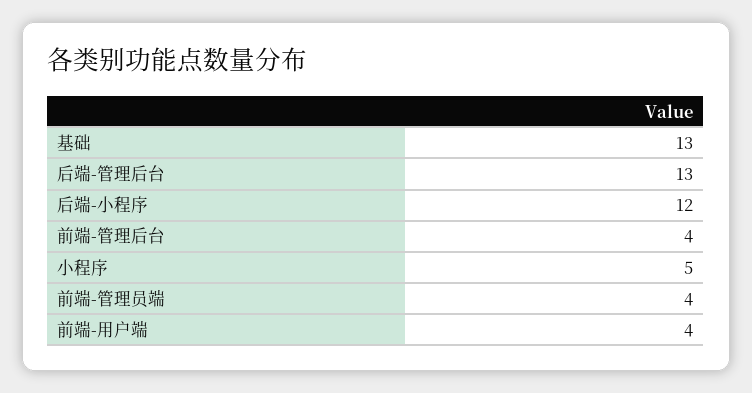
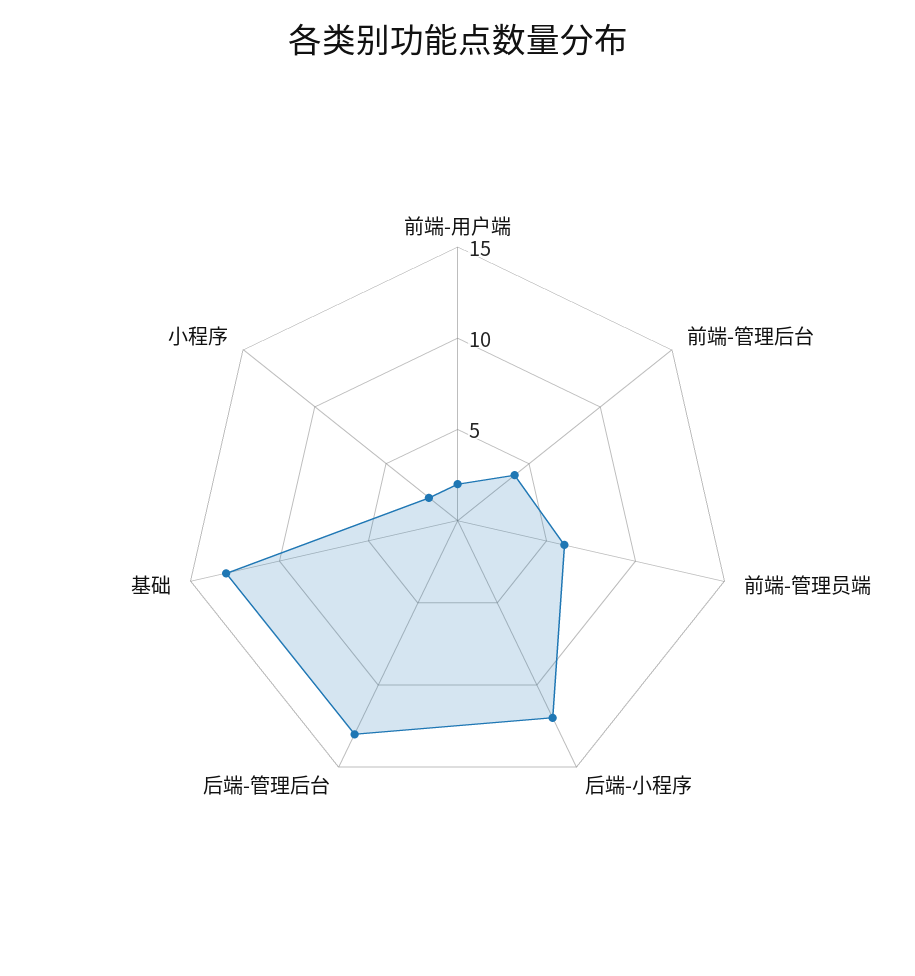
小程序: 5 -> 2
前端-管理员端: 4 -> 6
前端-用户端: 4 -> 2

